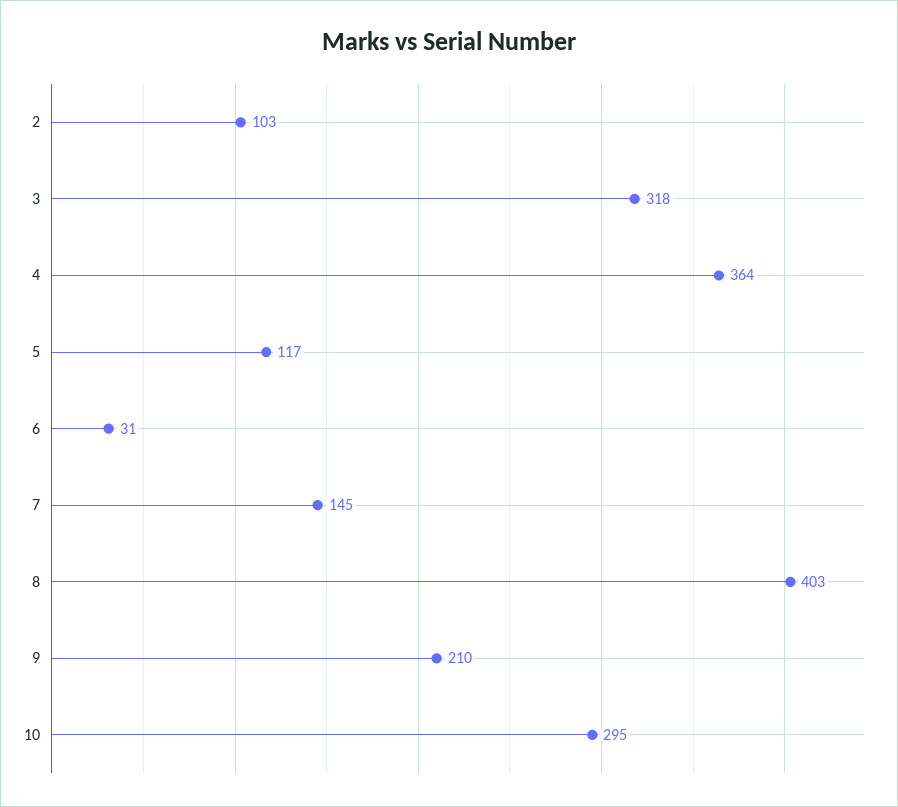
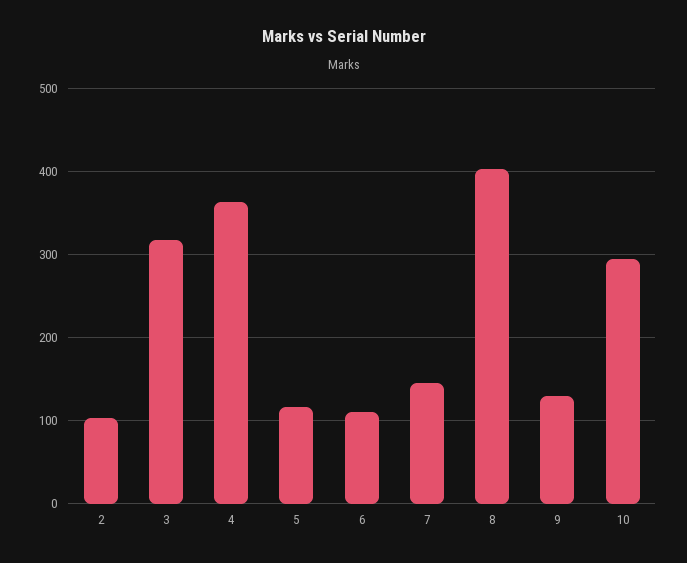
6: 31 -> 110
9: 210 -> 130

